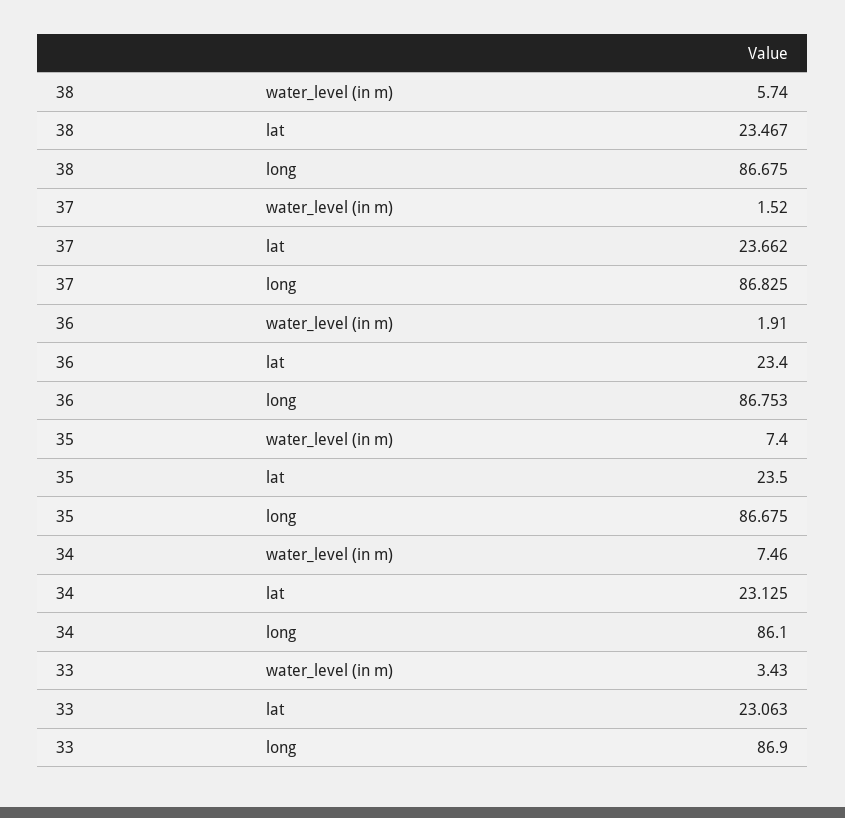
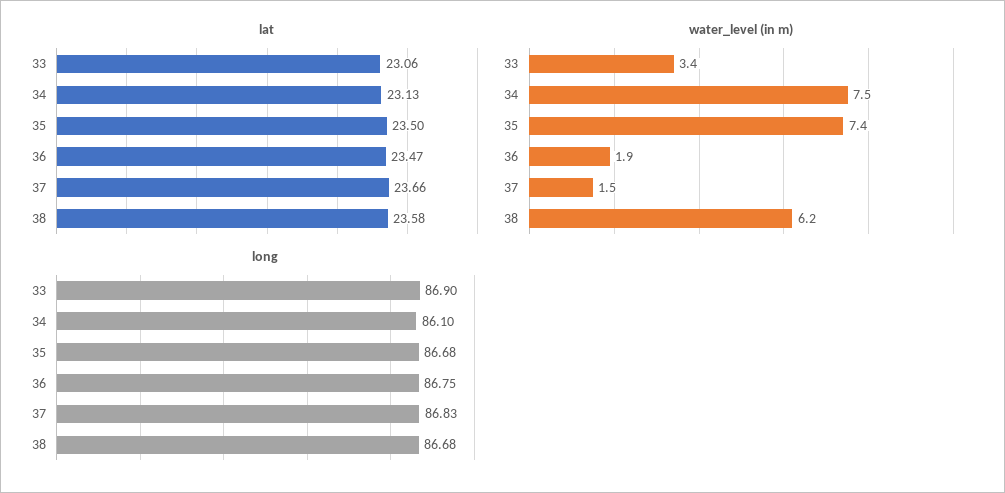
water_level (in m), 38: 5.74 -> 6.2
lat, 38: 23.467 -> 23.58
lat, 36: 23.4 -> 23.47

